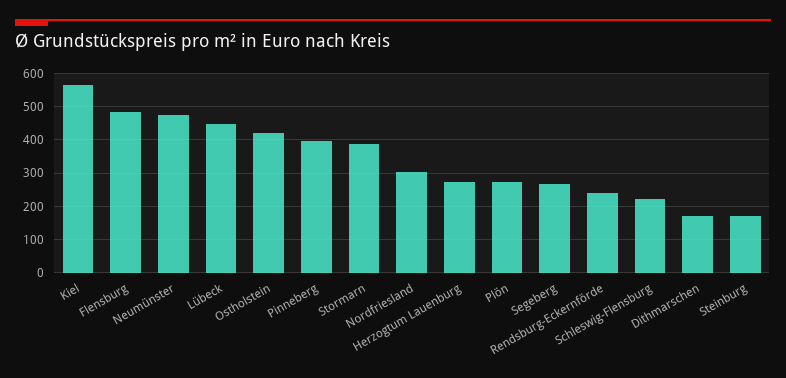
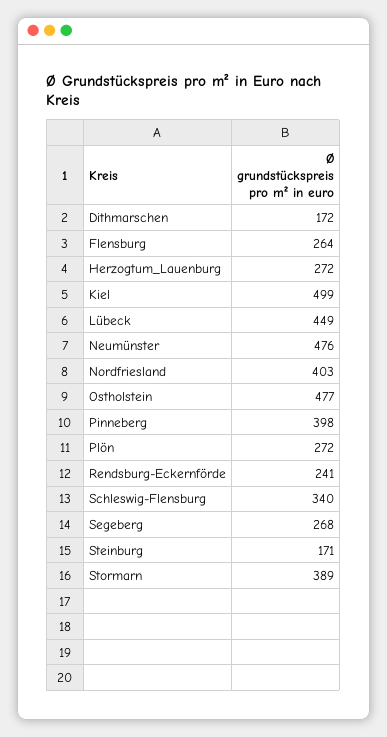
Kiel: 560 -> 499
Flensburg: 480 -> 264
Ostholstein: 420 -> 477
Nordfriesland: 300 -> 403
Schleswig-Flensburg: 220 -> 340

